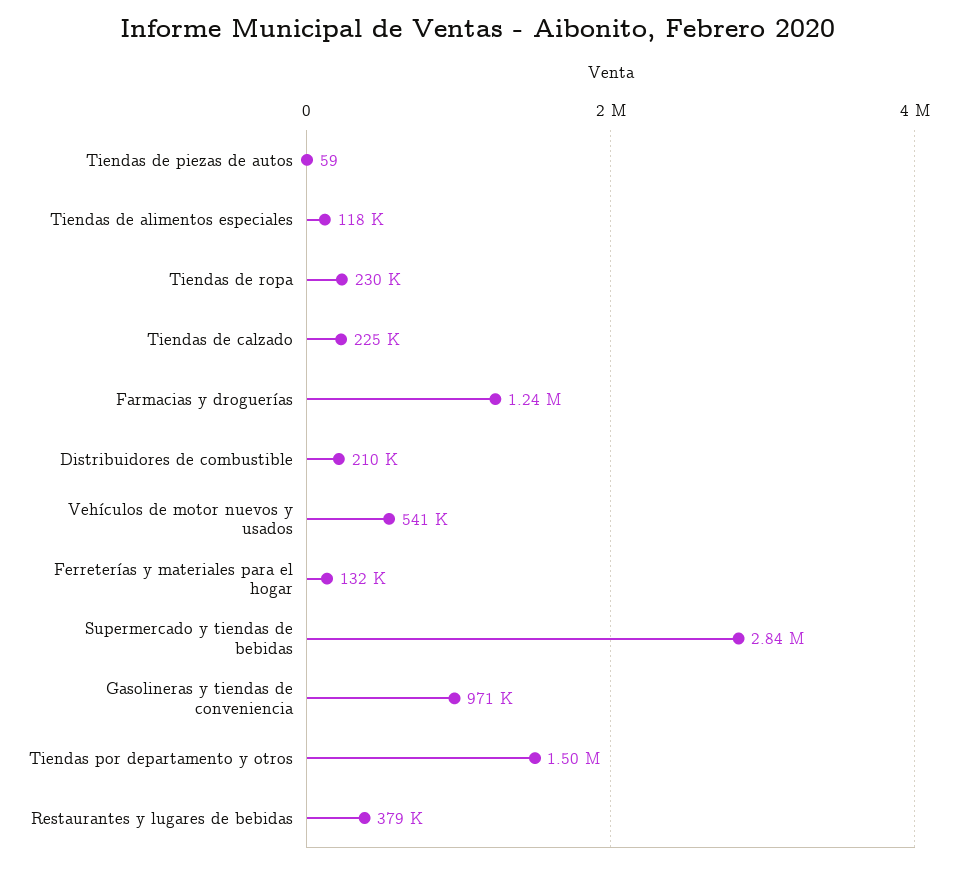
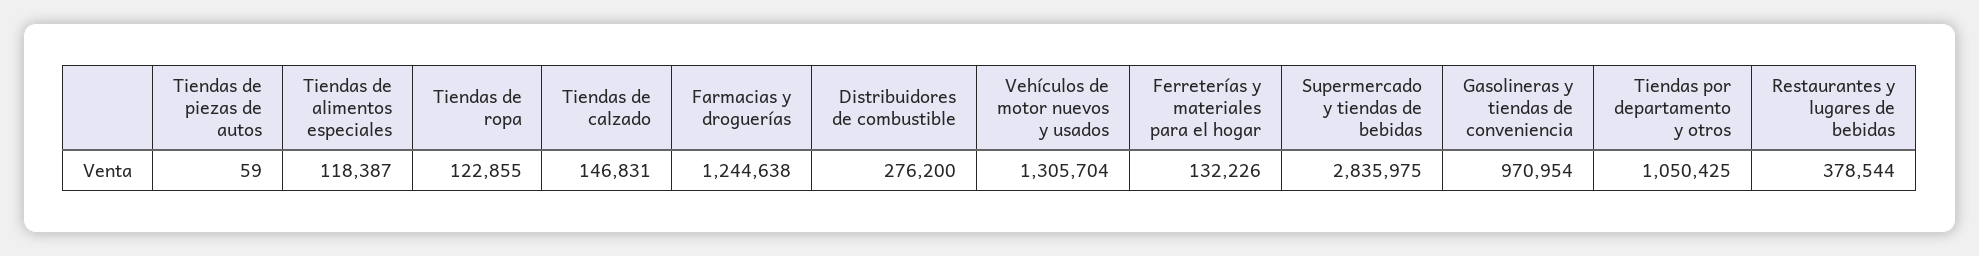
Tiendas de ropa: 230000 -> 122855
Tiendas de calzado: 225000 -> 146831
Distribuidores de combustible: 210000 -> 276200
Vehículos de motor nuevos y usados: 541000 -> 1305704
Tiendas por departamento y otros: 1500000 -> 1050425

